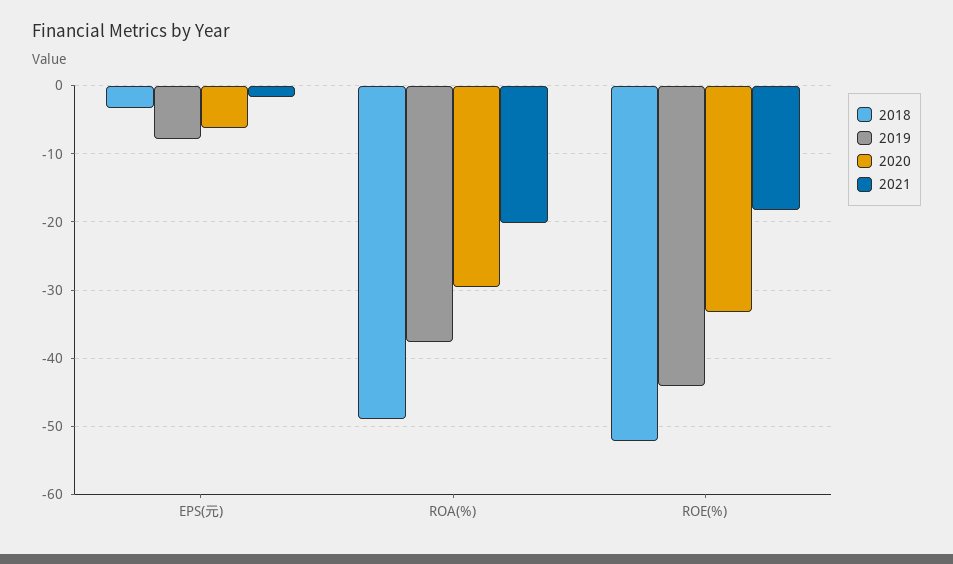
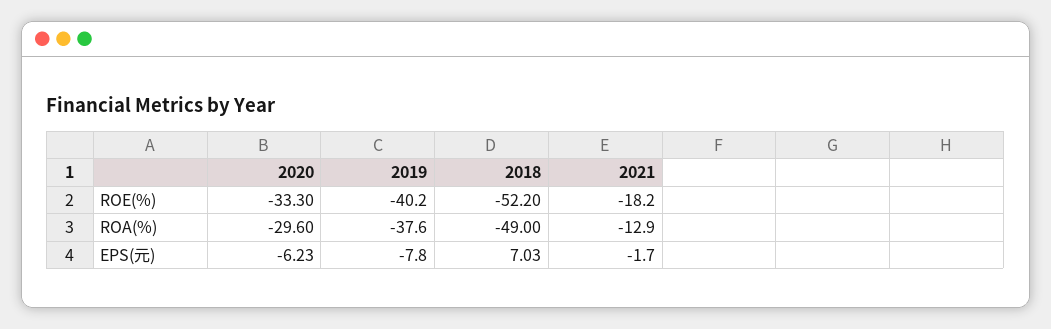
2018, EPS(元): -3 -> 7.03
2021, ROA(%): -20 -> -12.9
2019, ROE(%): -44 -> -40.2

